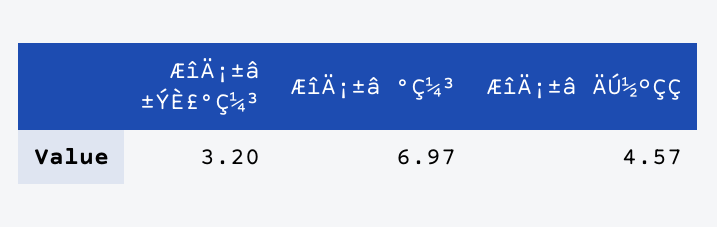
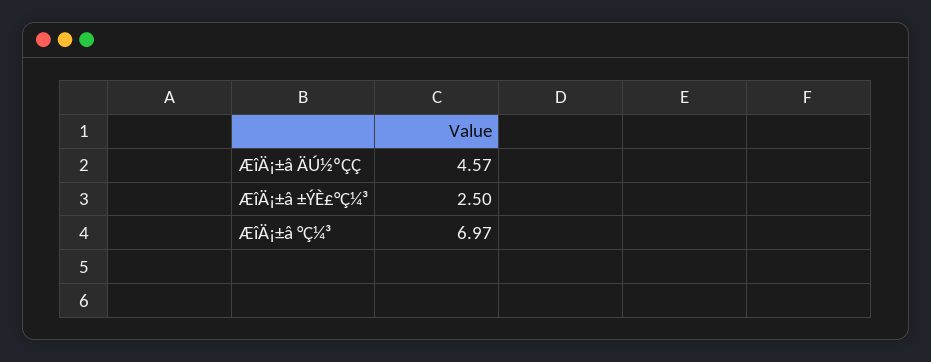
ÆîÄ¡±â ±ÝÈ£°Ç¼³: 3.2 -> 2.5

